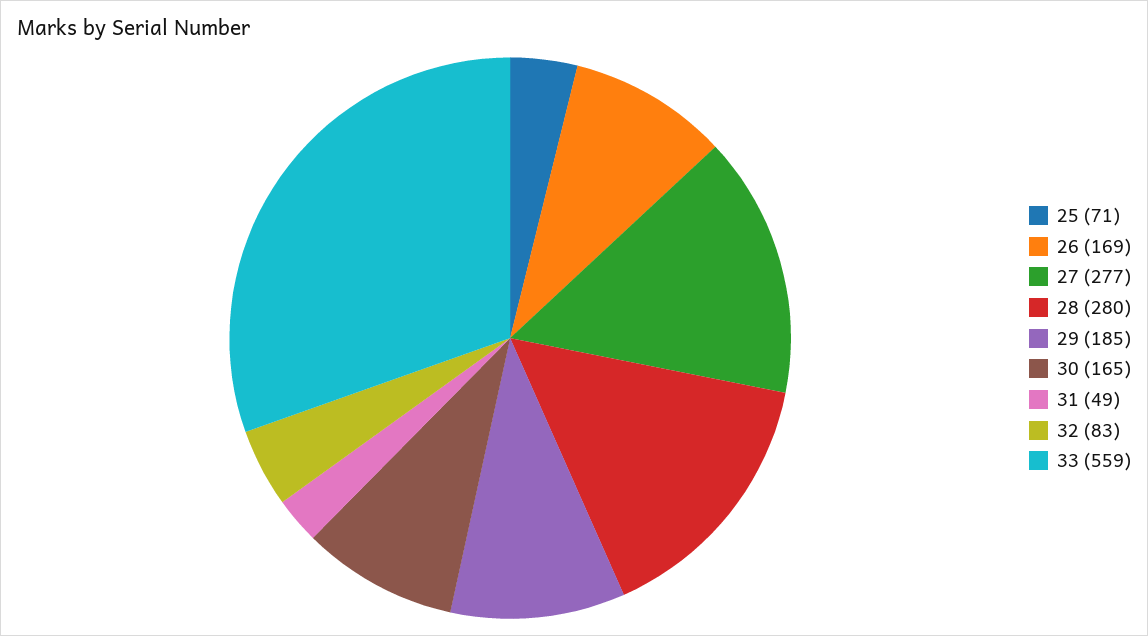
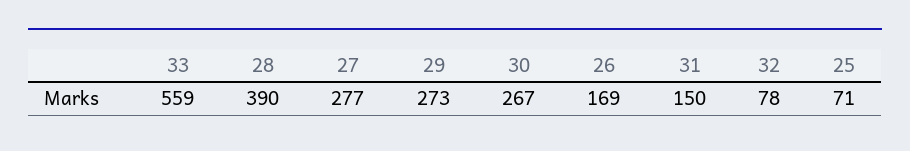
28: 280 -> 390
29: 185 -> 273
30: 165 -> 267
31: 49 -> 150
32: 83 -> 78

